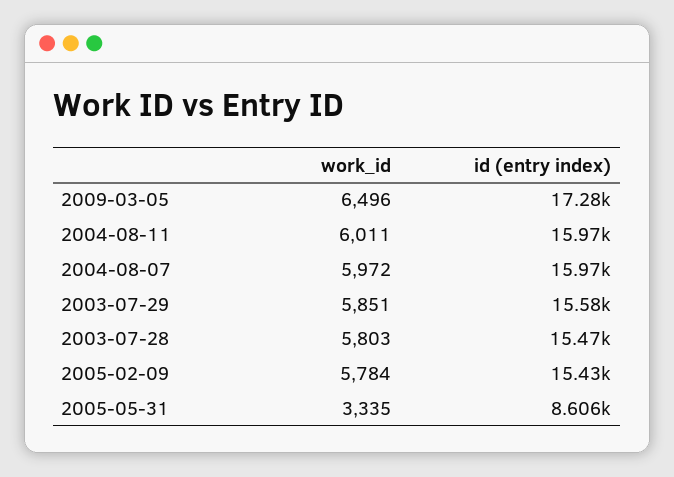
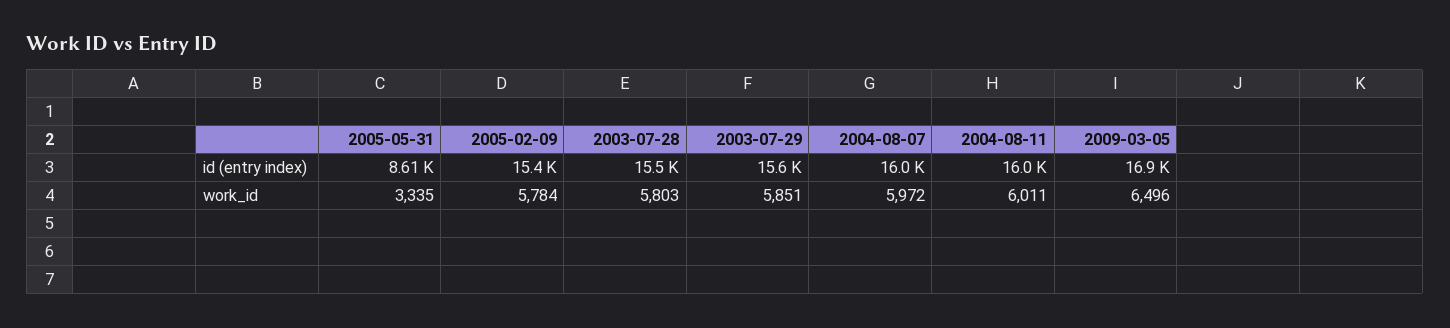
id (entry index), 2009-03-05: 17280 -> 16900

